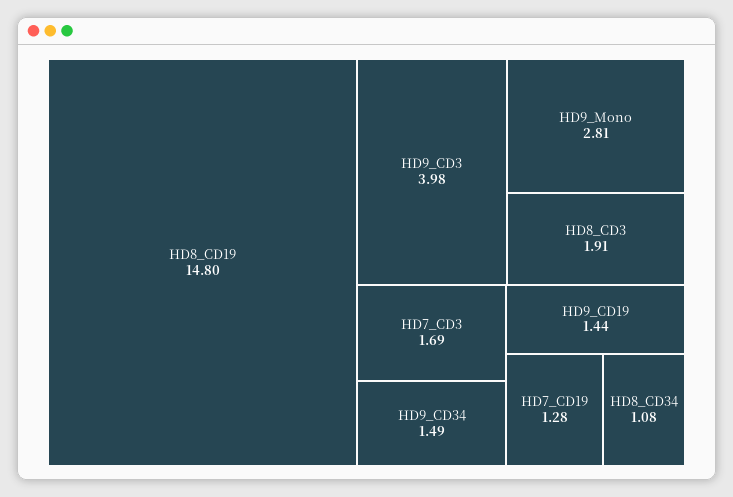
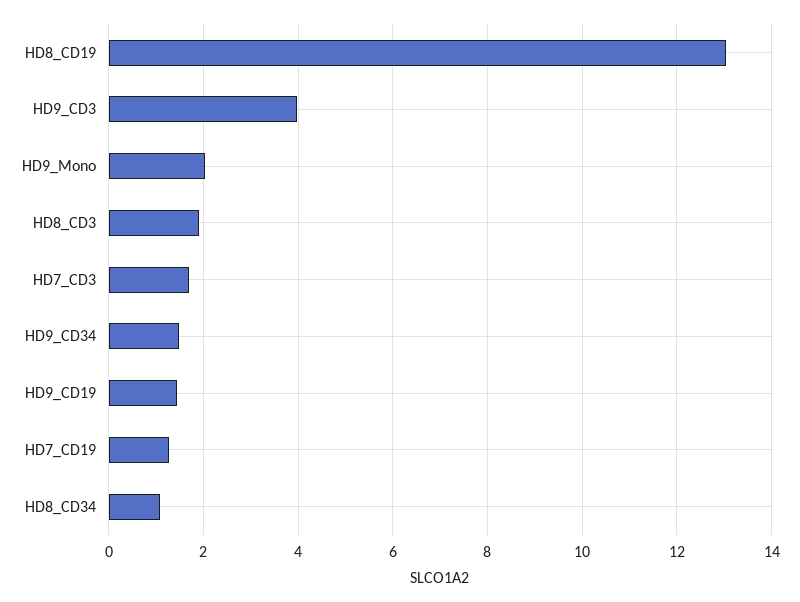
HD8_CD19: 14.8 -> 13
HD9_Mono: 2.81 -> 2

